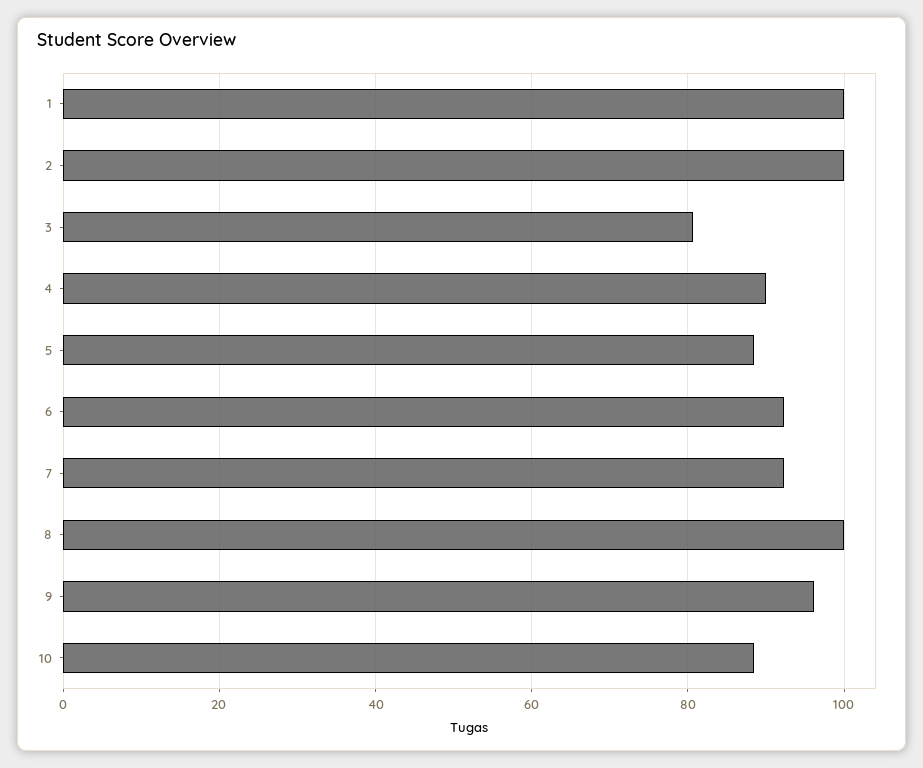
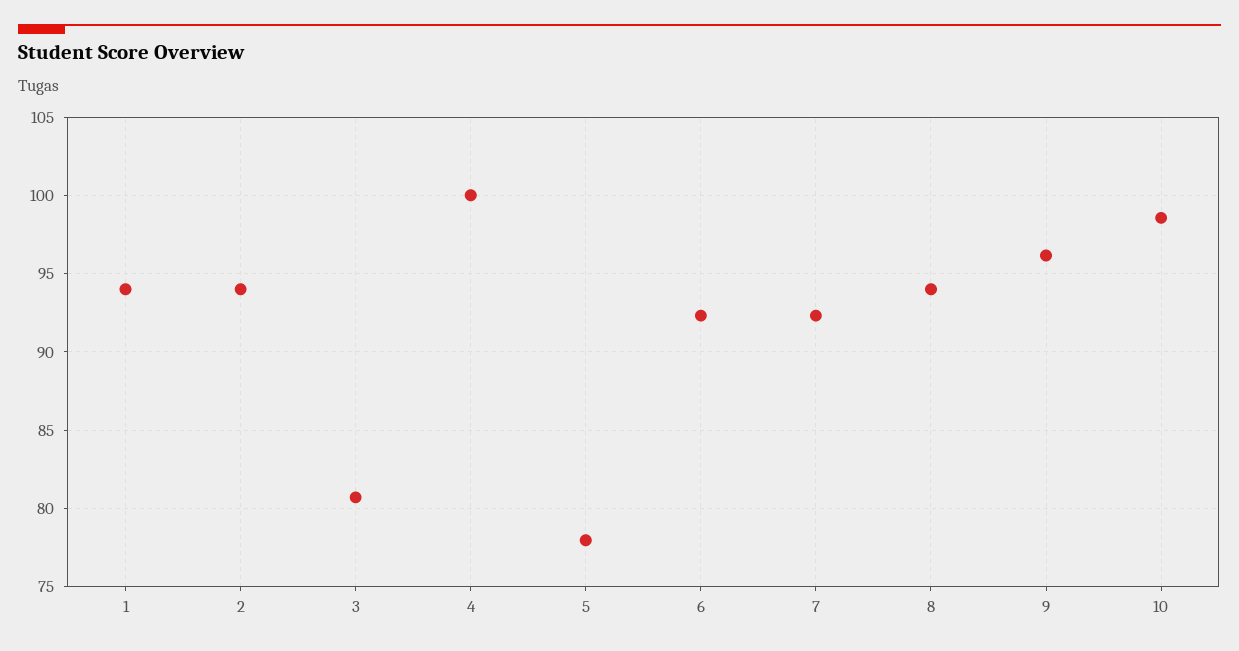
1: 100 -> 94
2: 100 -> 94
4: 90 -> 100
5: 88 -> 78
8: 100 -> 94
10: 88 -> 98.5

